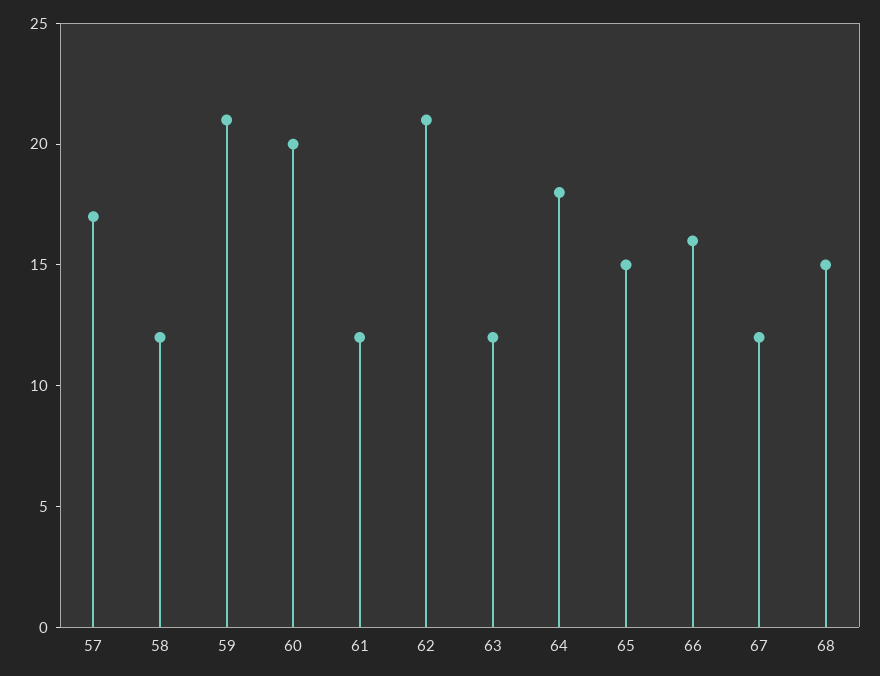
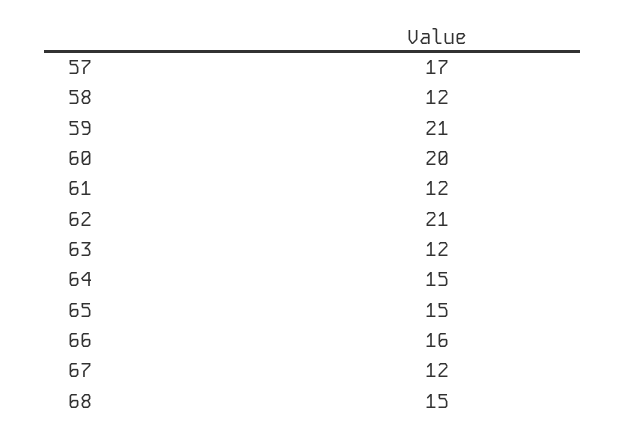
64: 18 -> 15

